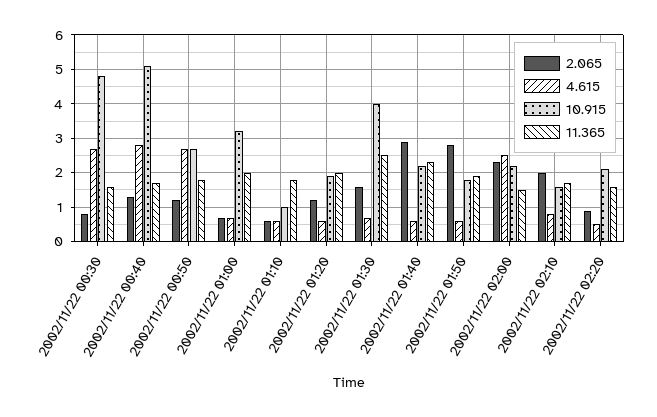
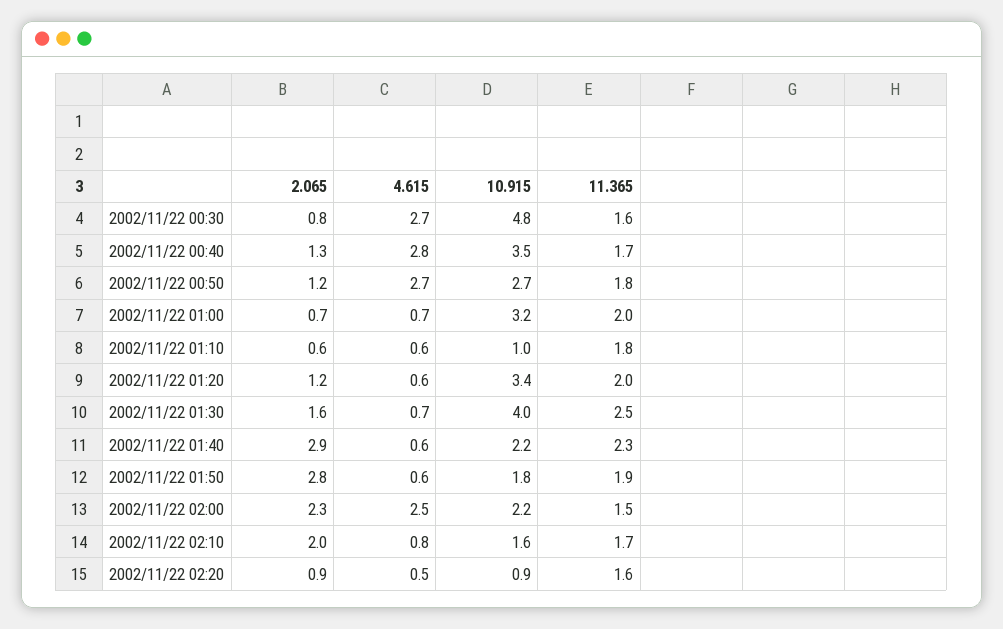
10.915, 2002/11/22 00:40: 5 -> 3.5
10.915, 2002/11/22 01:20: 2 -> 3.4
10.915, 2002/11/22 02:20: 2 -> 0.9

